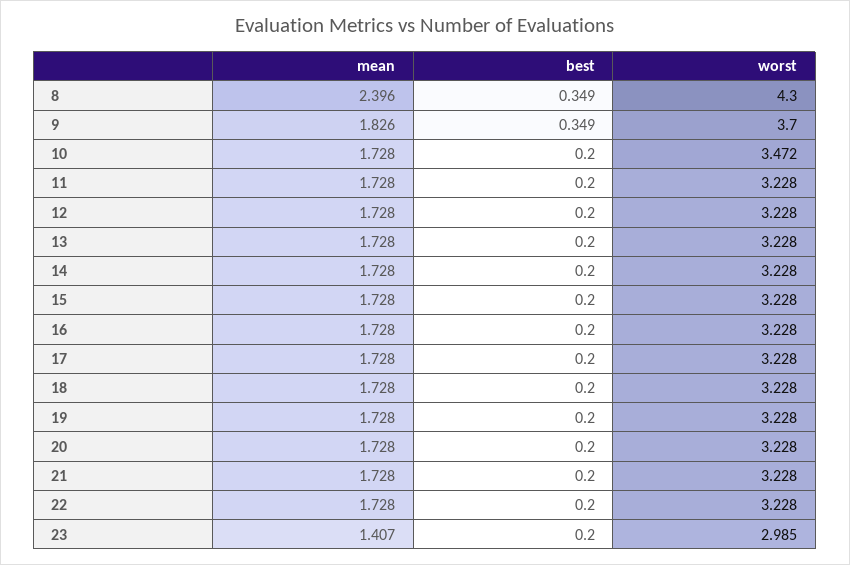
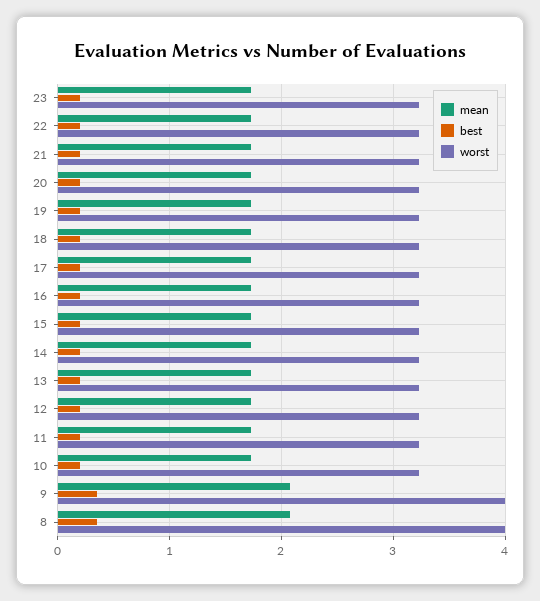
mean, 8: 2.396 -> 2.1
worst, 8: 4.3 -> 4
mean, 9: 1.826 -> 2.1
worst, 9: 3.7 -> 4
worst, 10: 3.472 -> 3.2
mean, 23: 1.407 -> 1.7
worst, 23: 2.985 -> 3.2

